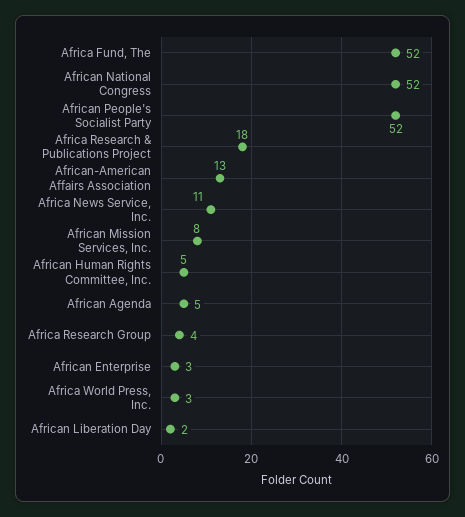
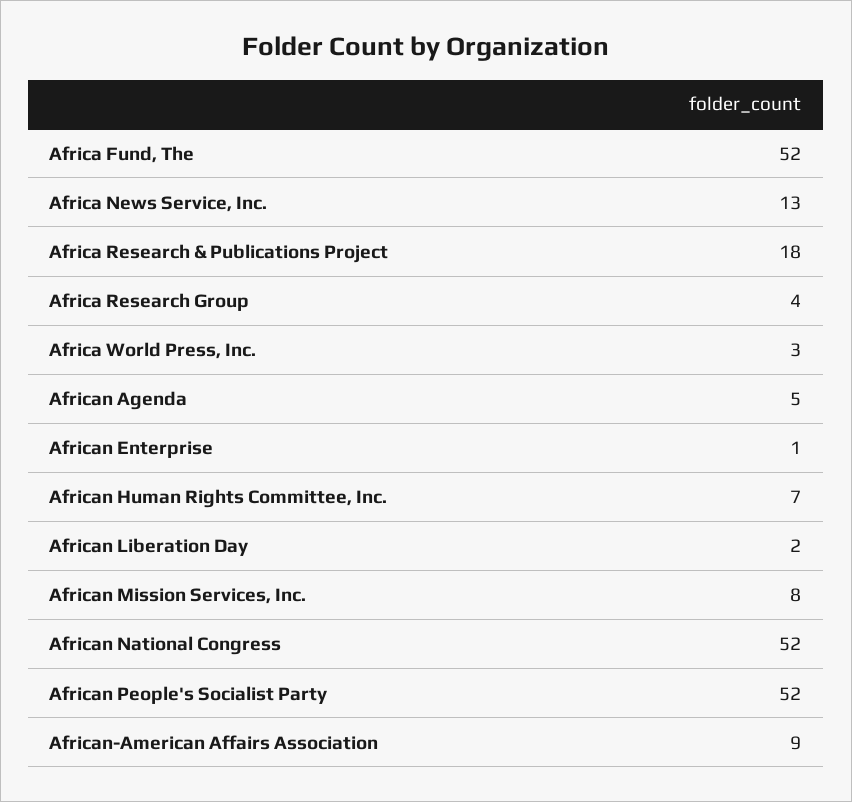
African-American Affairs Association: 13 -> 9
Africa News Service, Inc.: 11 -> 13
African Human Rights Committee, Inc.: 5 -> 7
African Enterprise: 3 -> 1

